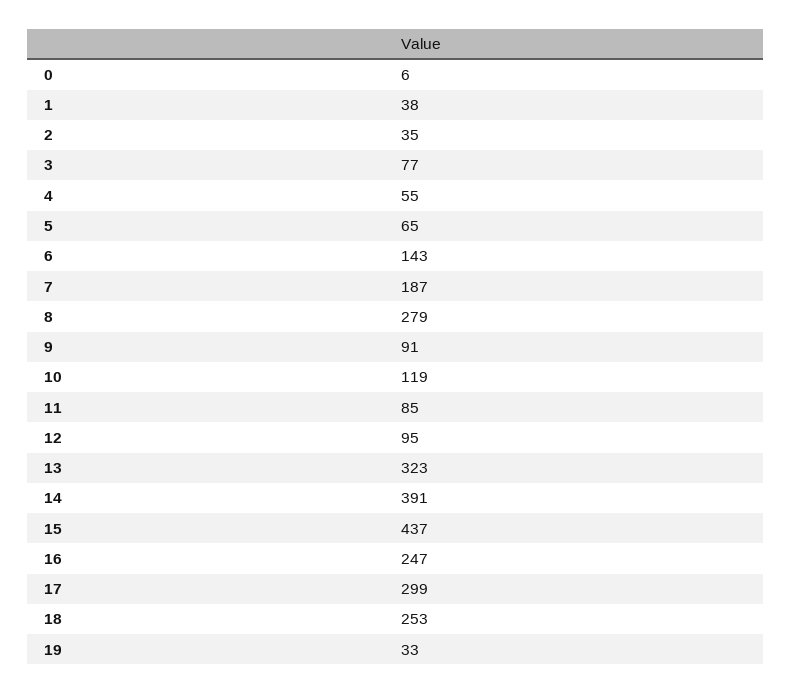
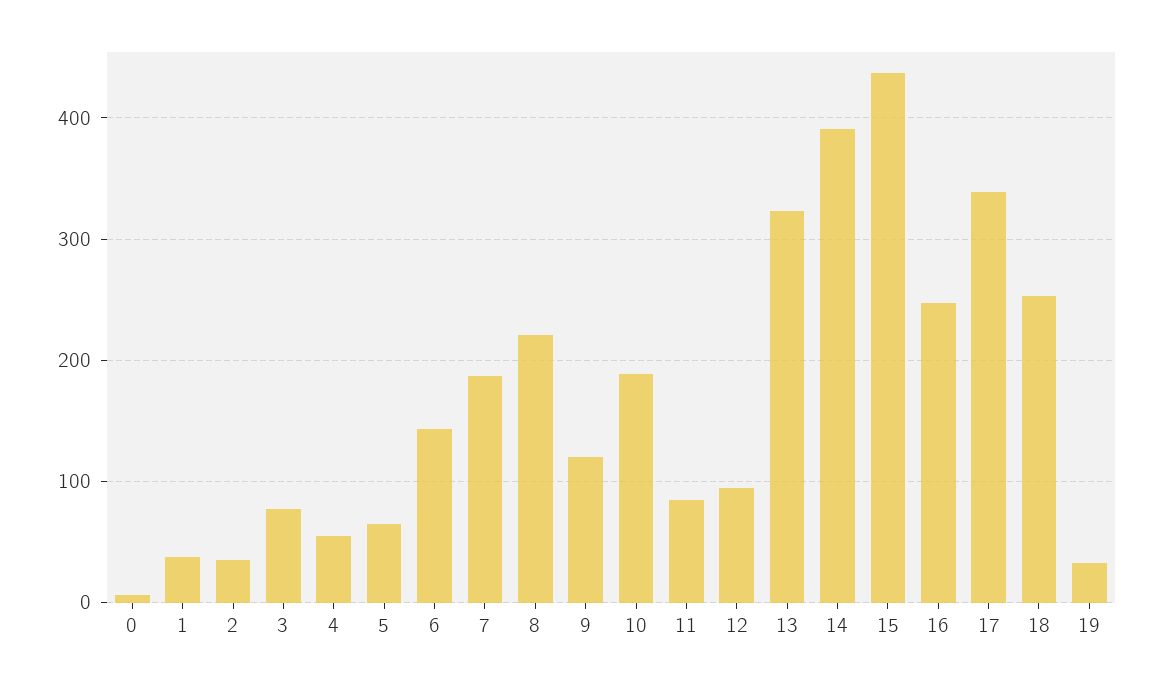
8: 279 -> 220
9: 91 -> 120
10: 119 -> 190
17: 299 -> 340

